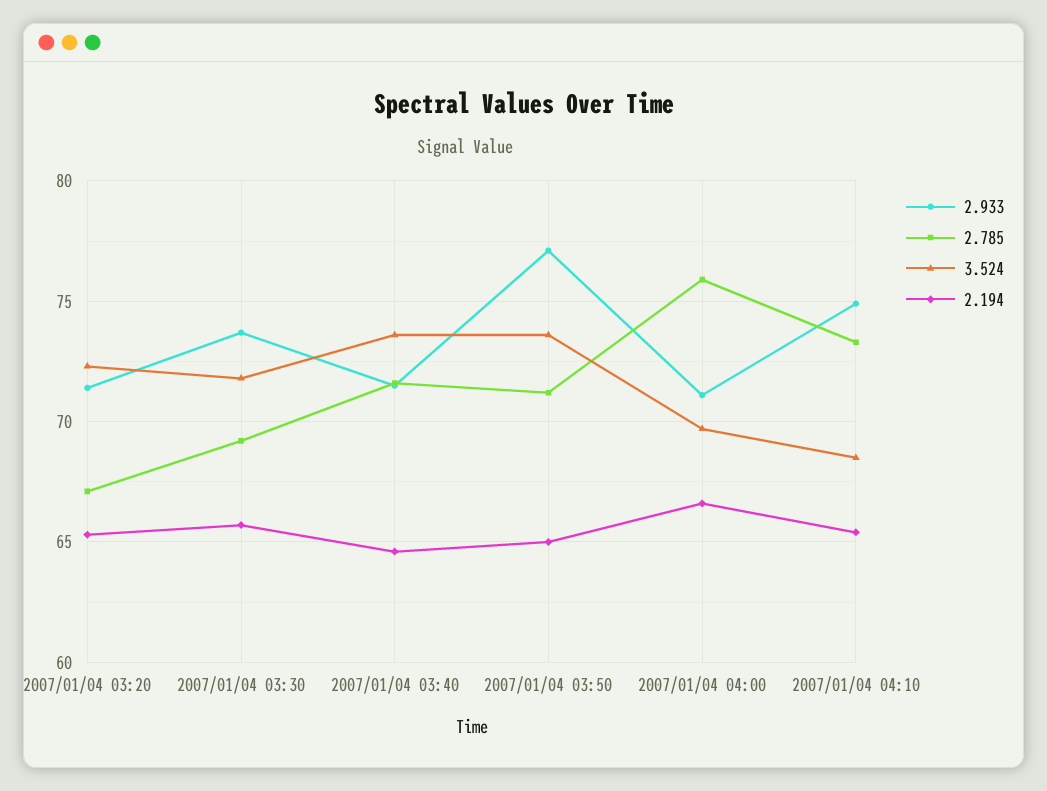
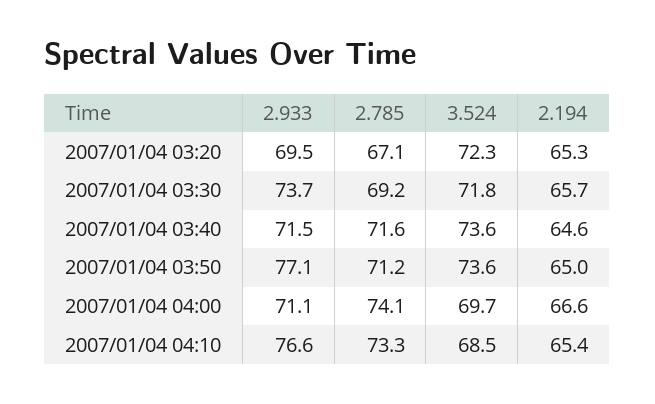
2.933, 2007/01/04 03:20: 71.5 -> 69.5
2.785, 2007/01/04 04:00: 76 -> 74.1
2.933, 2007/01/04 04:10: 75 -> 76.6

